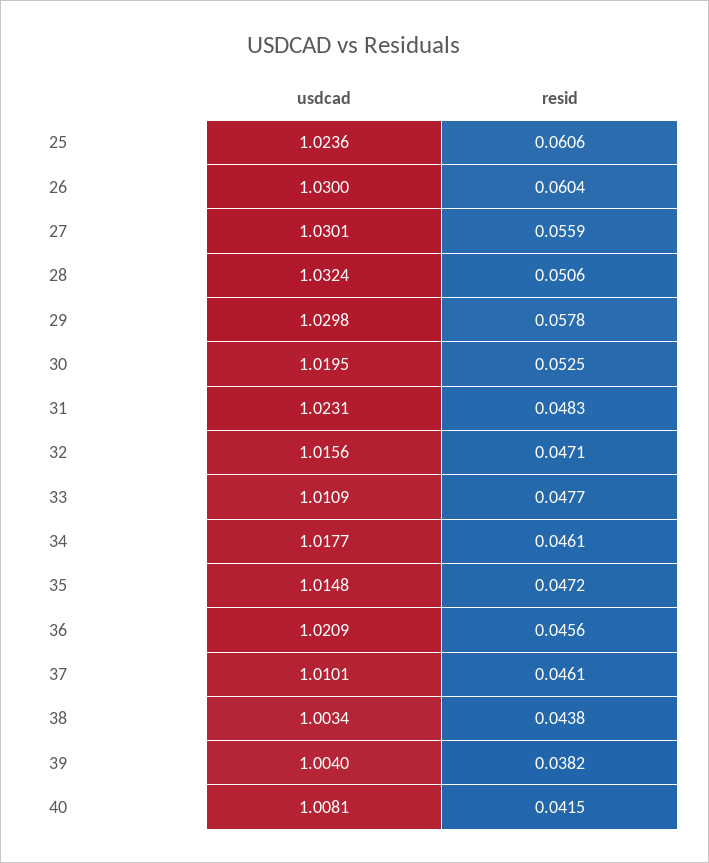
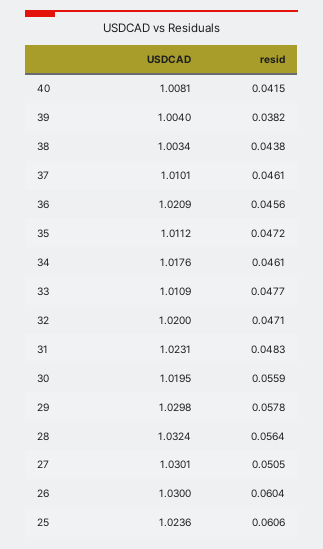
resid, 27: 0.0559 -> 0.0505
resid, 28: 0.0506 -> 0.0564
resid, 30: 0.0525 -> 0.0559
usdcad, 32: 1.0156 -> 1.02
usdcad, 34: 1.0177 -> 1.0176
usdcad, 35: 1.0148 -> 1.0112

